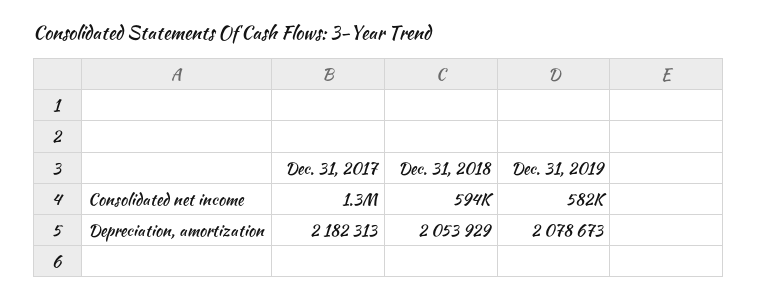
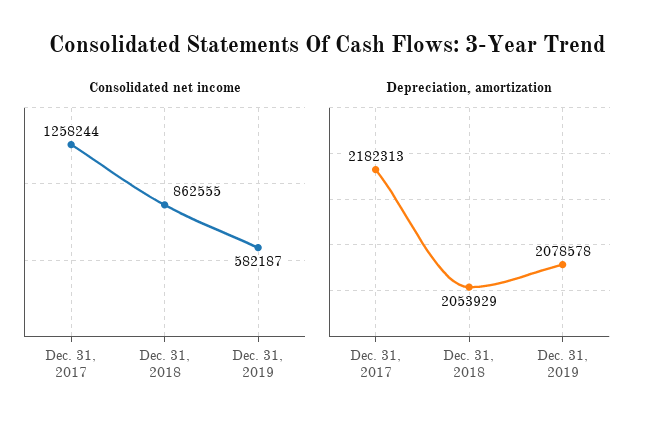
Consolidated net income, Dec. 31, 2018: 594000 -> 862555
Depreciation, amortization, Dec. 31, 2019: 2078673 -> 2078578

